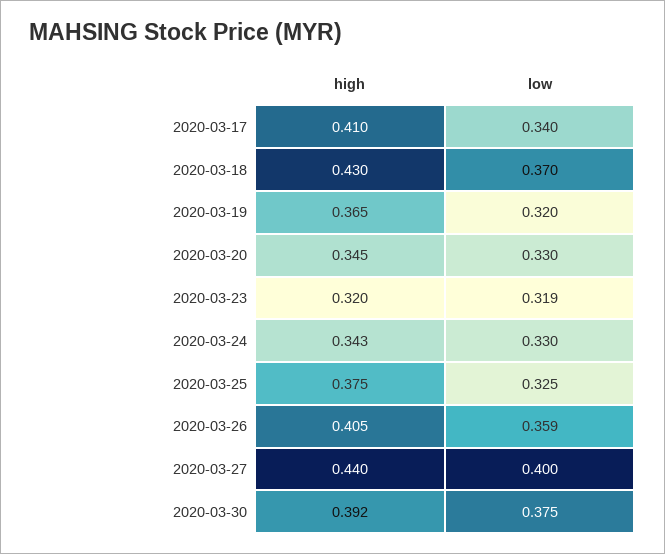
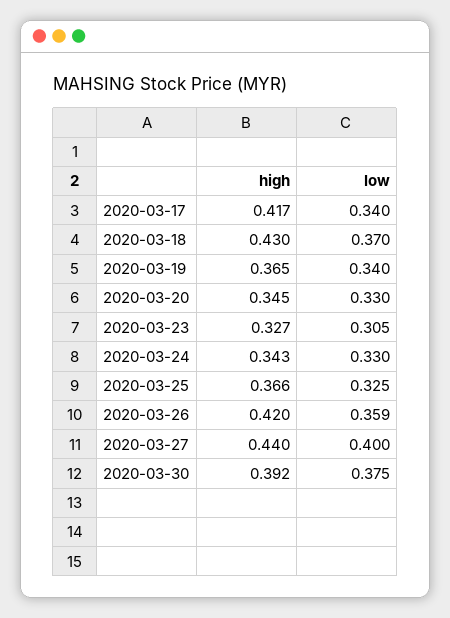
high, 2020-03-17: 0.41 -> 0.417
low, 2020-03-19: 0.32 -> 0.34
high, 2020-03-23: 0.32 -> 0.327
low, 2020-03-23: 0.319 -> 0.305
high, 2020-03-25: 0.375 -> 0.366
high, 2020-03-26: 0.405 -> 0.42

